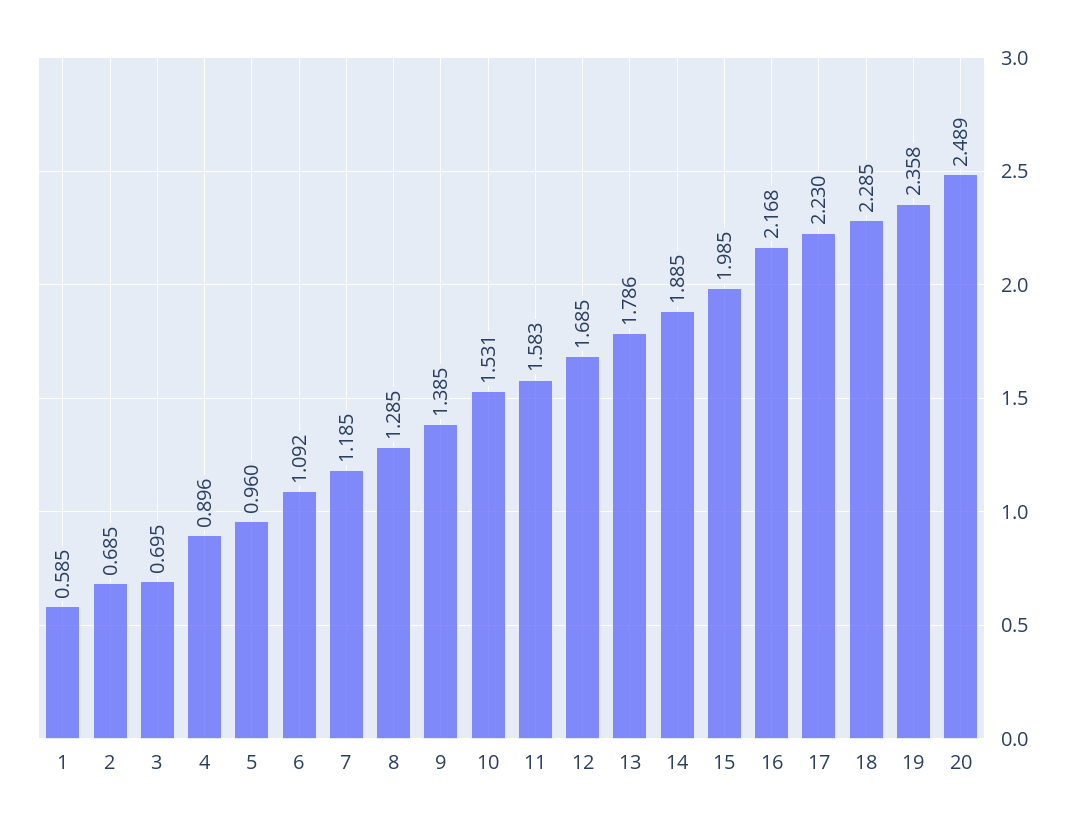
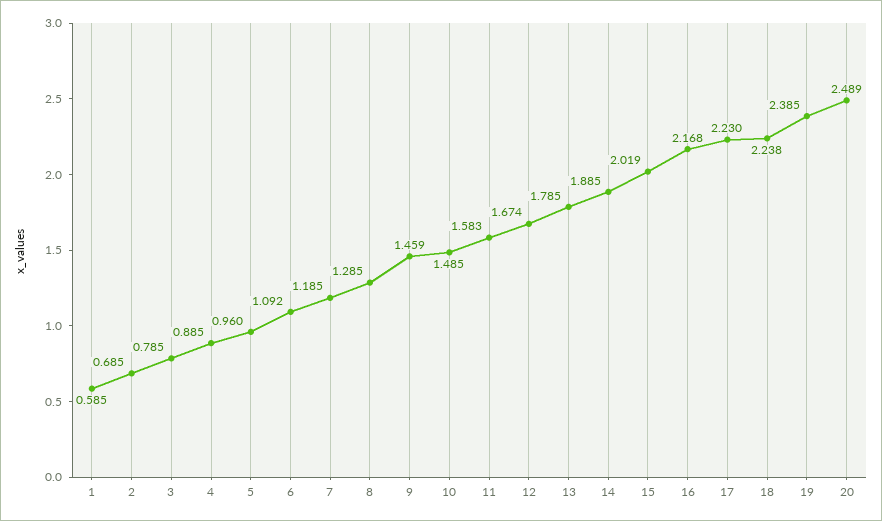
3: 0.695 -> 0.785
4: 0.896 -> 0.885
9: 1.385 -> 1.459
10: 1.531 -> 1.485
12: 1.685 -> 1.674
13: 1.786 -> 1.785
15: 1.985 -> 2.019
18: 2.285 -> 2.238
19: 2.358 -> 2.385

